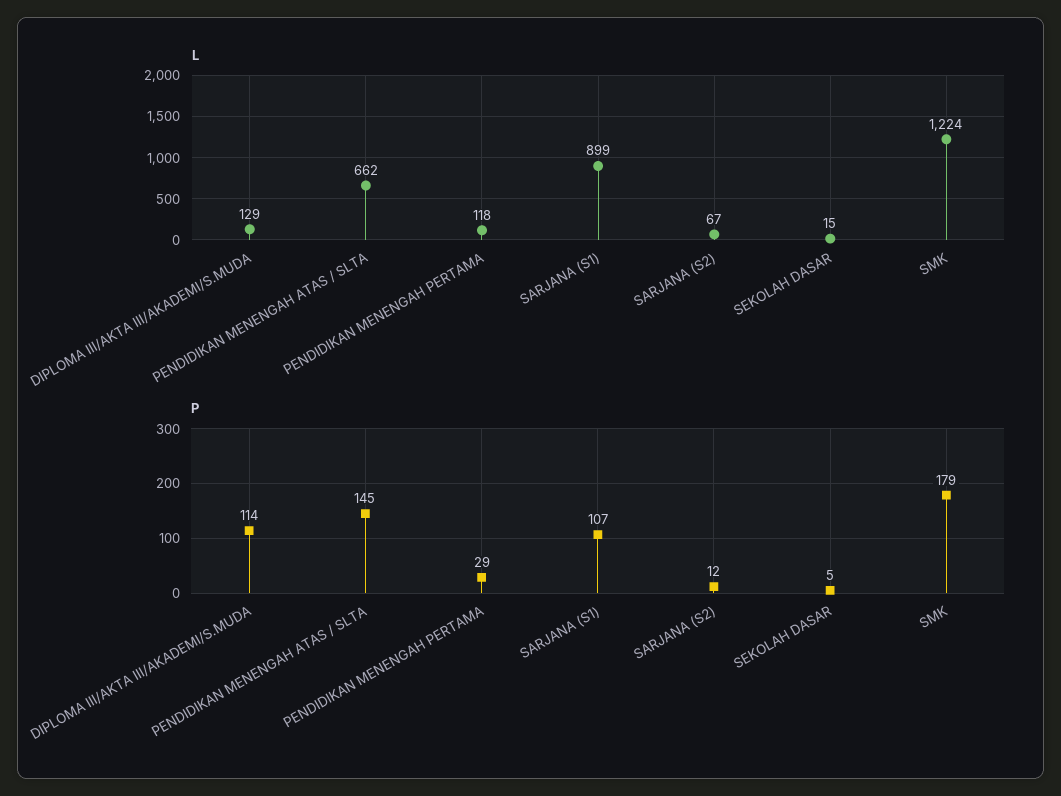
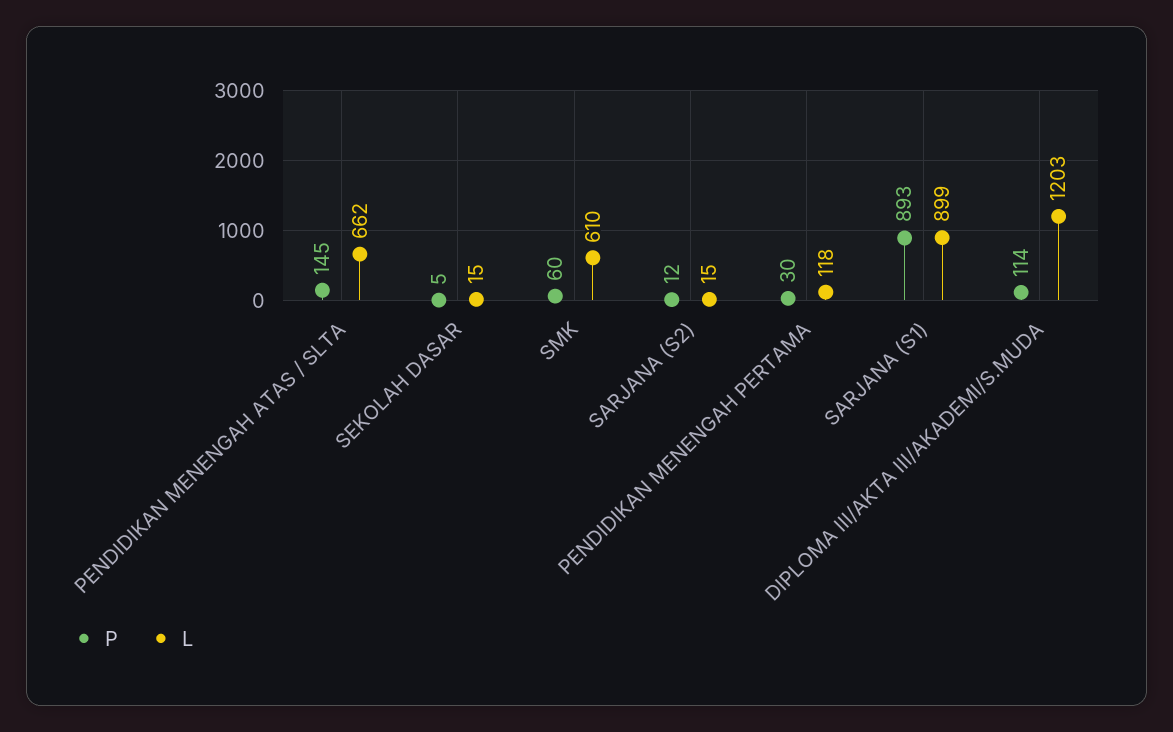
L, DIPLOMA III/AKTA III/AKADEMI/S.MUDA: 129 -> 1203
L, SARJANA (S2): 67 -> 15
L, SMK: 1224 -> 610
P, PENDIDIKAN MENENGAH PERTAMA: 29 -> 30
P, SARJANA (S1): 107 -> 893
P, SMK: 179 -> 60

